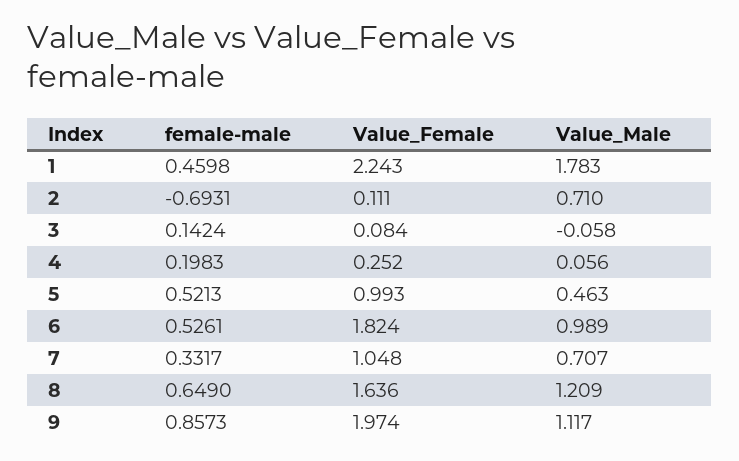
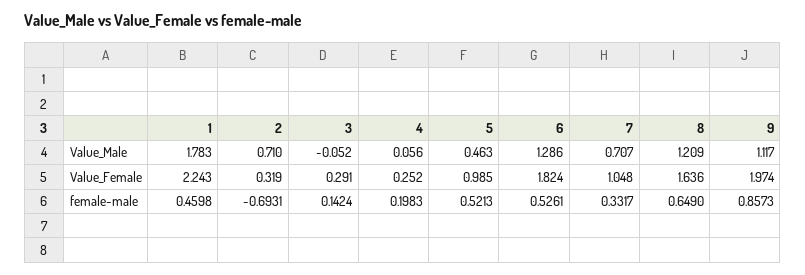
Value_Female, 2: 0.111 -> 0.319
Value_Female, 3: 0.084 -> 0.291
Value_Male, 3: -0.058 -> -0.052
Value_Female, 5: 0.993 -> 0.985
Value_Male, 6: 0.989 -> 1.286

